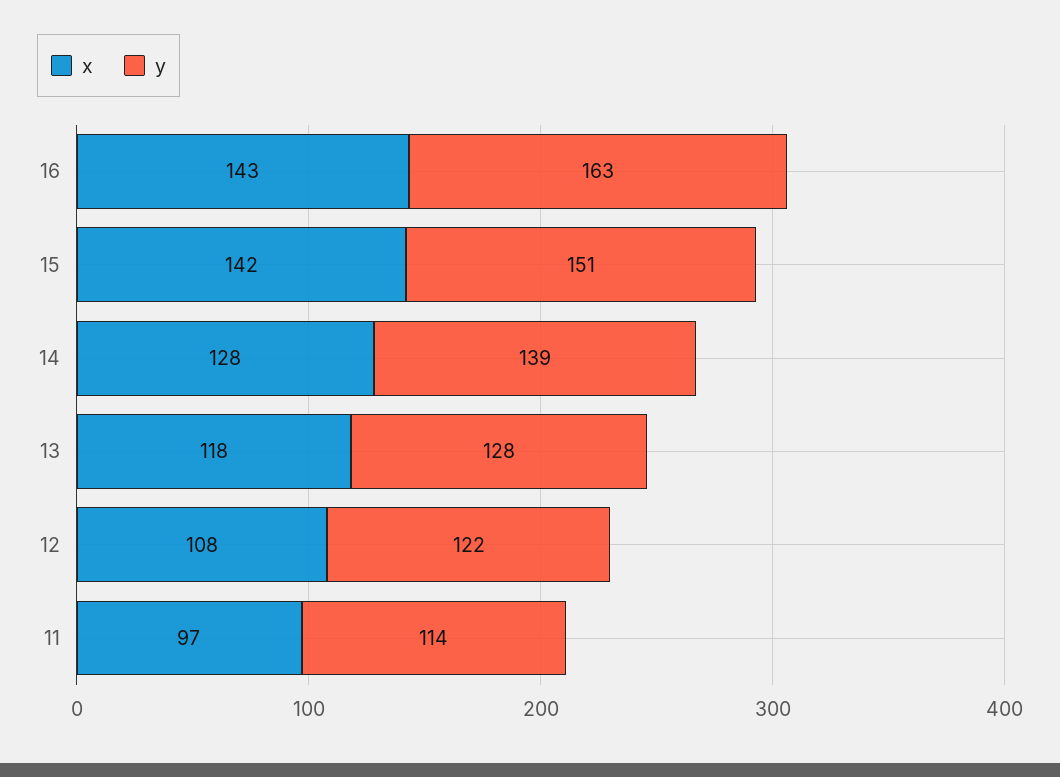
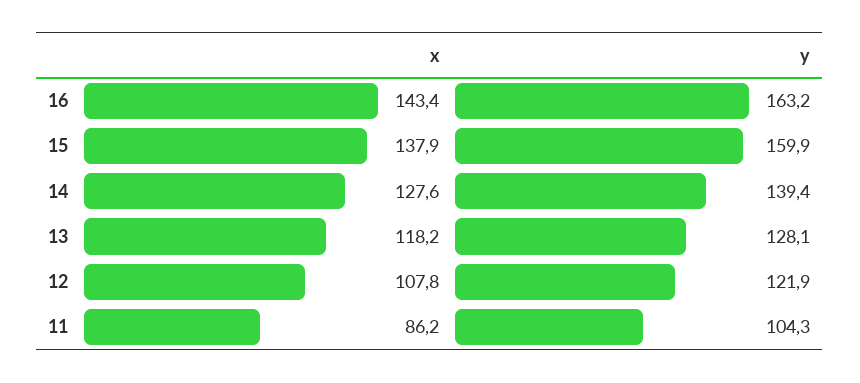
x, 15: 142 -> 137.9
y, 15: 151 -> 159.9
x, 11: 97 -> 86.2
y, 11: 114 -> 104.3

